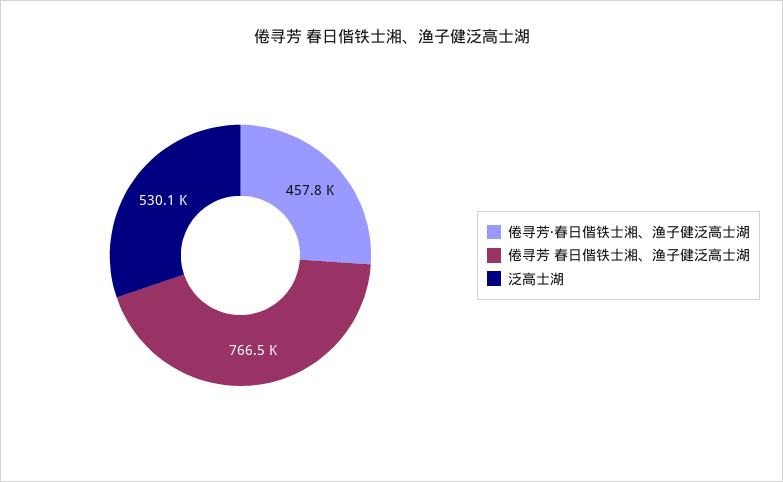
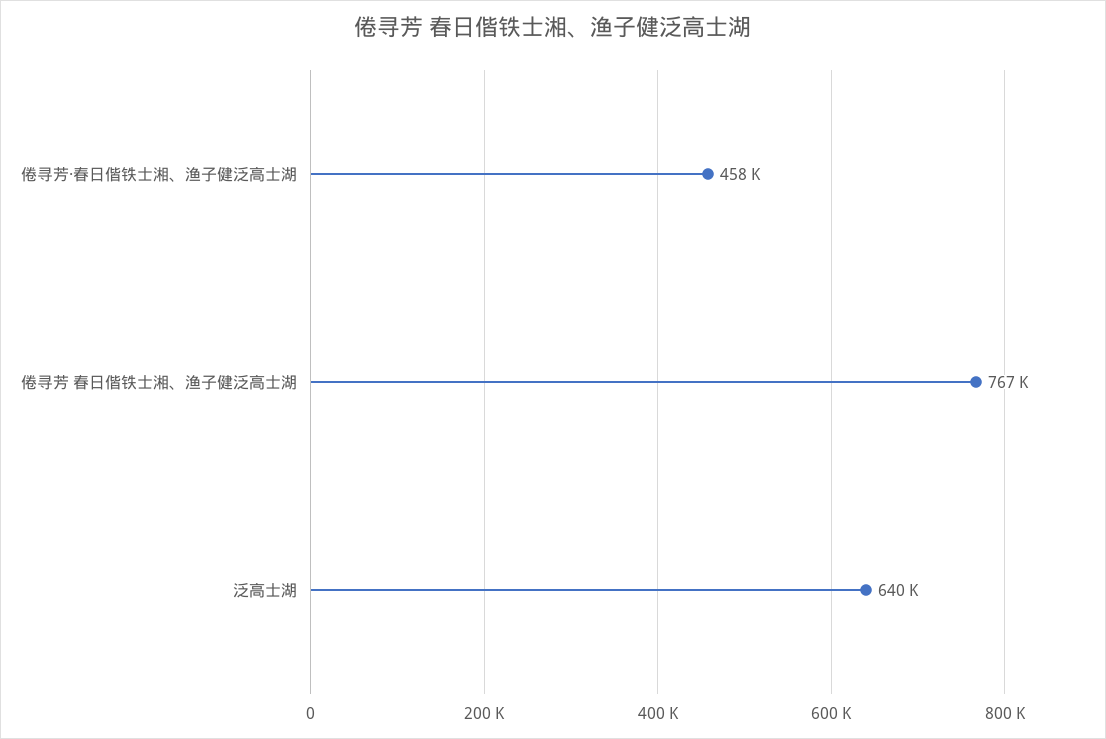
泛高士湖: 530100 -> 640000

